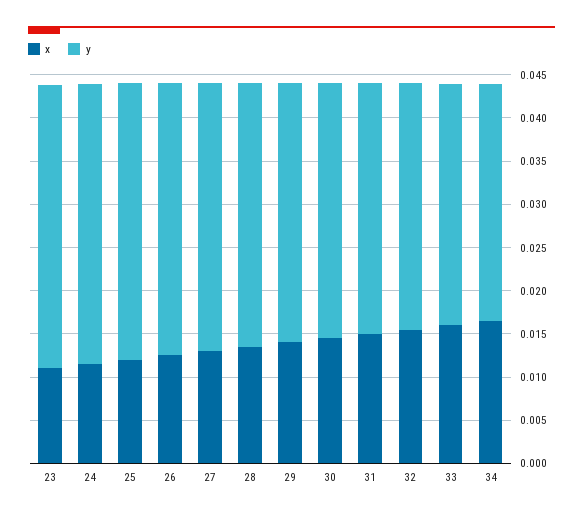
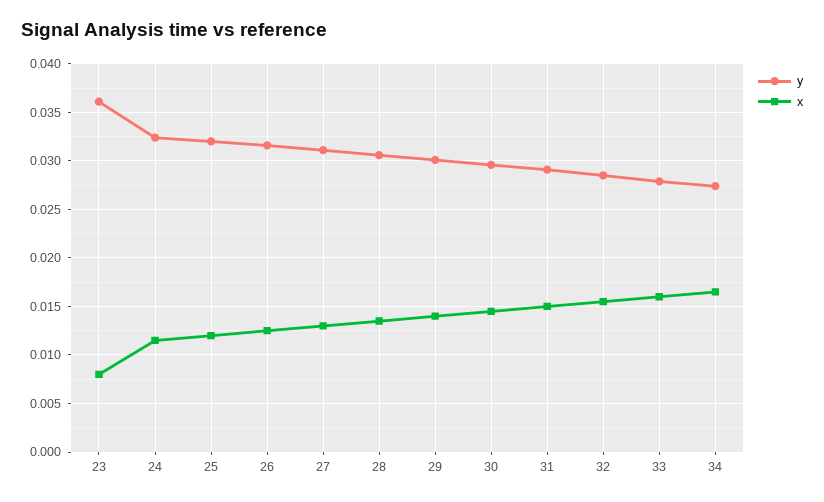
x, 23: 0.011 -> 0.008
y, 23: 0.033 -> 0.036

